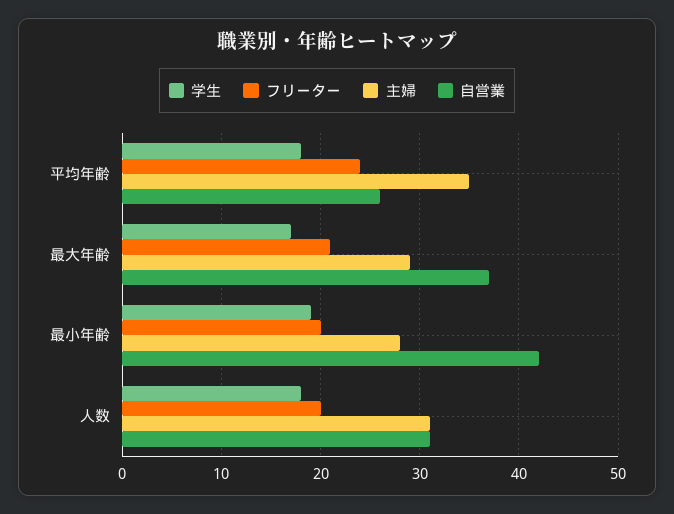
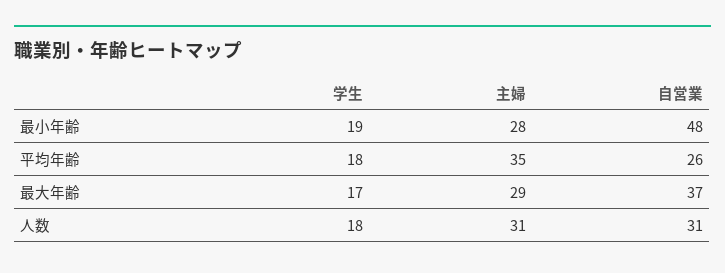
フリーター, 平均年齢: 24 -> none
フリーター, 最大年齢: 21 -> none
フリーター, 最小年齢: 20 -> none
自営業, 最小年齢: 42 -> 48
フリーター, 人数: 20 -> none

